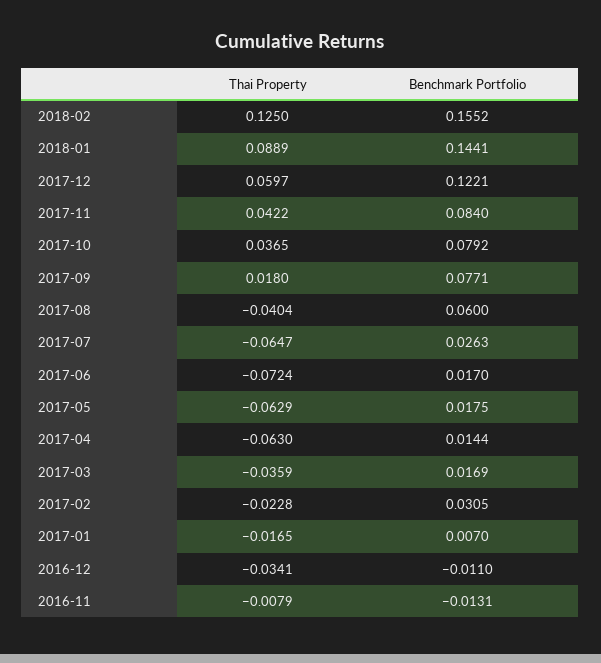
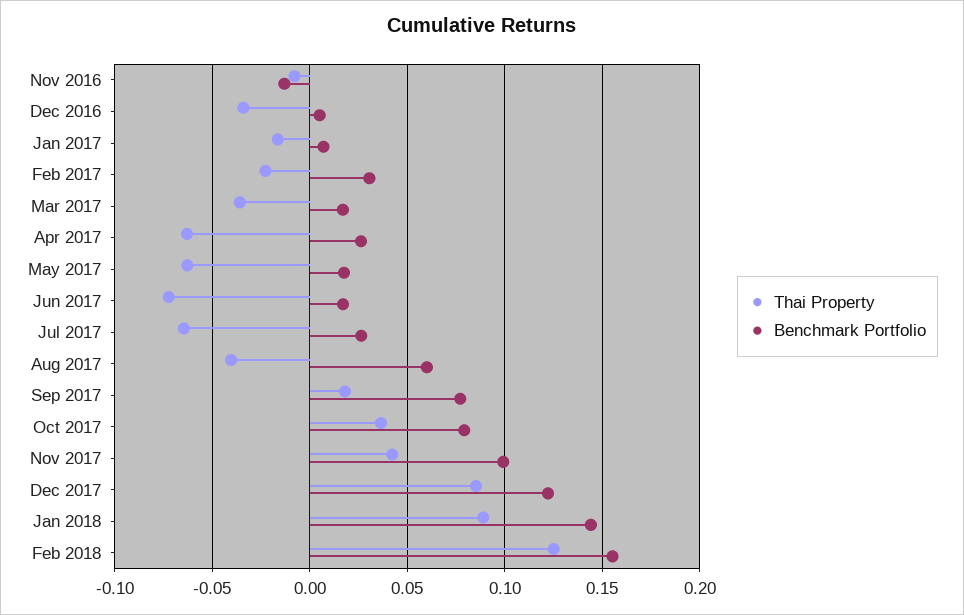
Thai Property, 2017-12: 0.0597 -> 0.085
Benchmark Portfolio, 2017-11: 0.084 -> 0.1
Benchmark Portfolio, 2017-04: 0.0144 -> 0.025
Benchmark Portfolio, 2016-12: -0.011 -> 0.005

